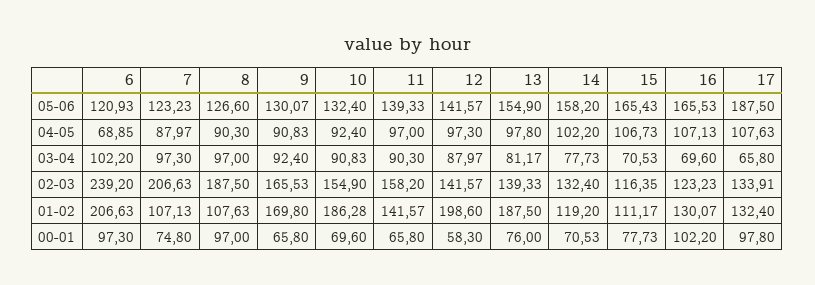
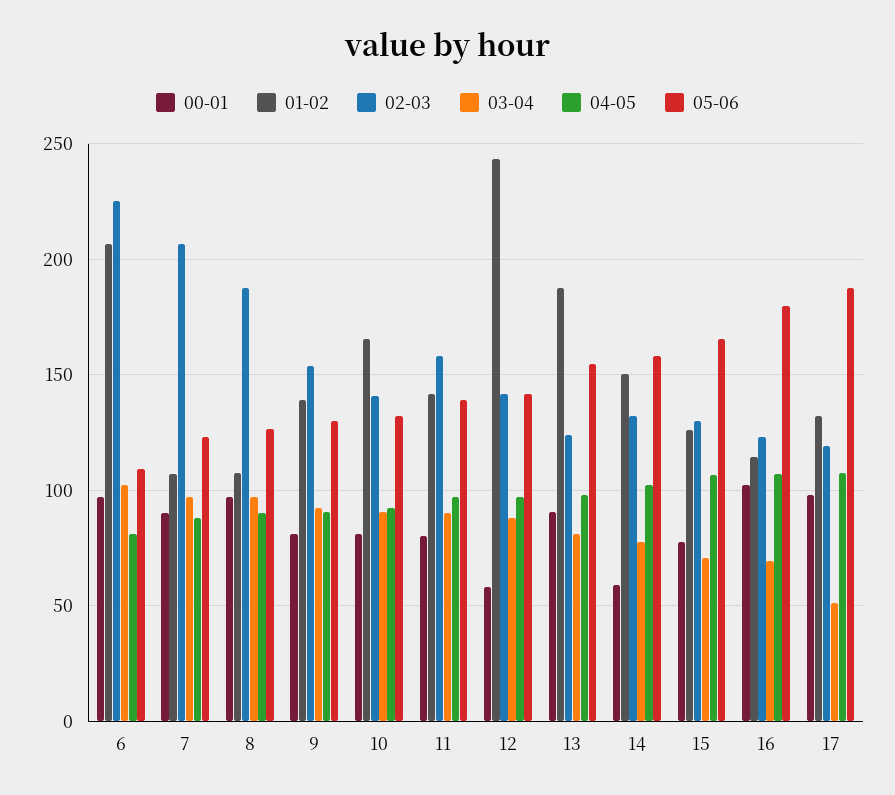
05-06, 6: 120.93 -> 110
05-06, 16: 165.53 -> 180
04-05, 6: 68.85 -> 80
03-04, 17: 65.8 -> 50
02-03, 6: 239.2 -> 225
02-03, 9: 165.53 -> 155
02-03, 10: 154.9 -> 140
02-03, 13: 139.33 -> 125
02-03, 15: 116.35 -> 130
02-03, 17: 133.91 -> 120
01-02, 9: 169.8 -> 140
01-02, 10: 186.28 -> 165
01-02, 12: 198.6 -> 245
01-02, 14: 119.2 -> 150
01-02, 15: 111.17 -> 125
01-02, 16: 130.07 -> 115
00-01, 7: 74.8 -> 90
00-01, 9: 65.8 -> 80
00-01, 10: 69.6 -> 80
00-01, 11: 65.8 -> 80
00-01, 13: 76 -> 90
00-01, 14: 70.53 -> 60

